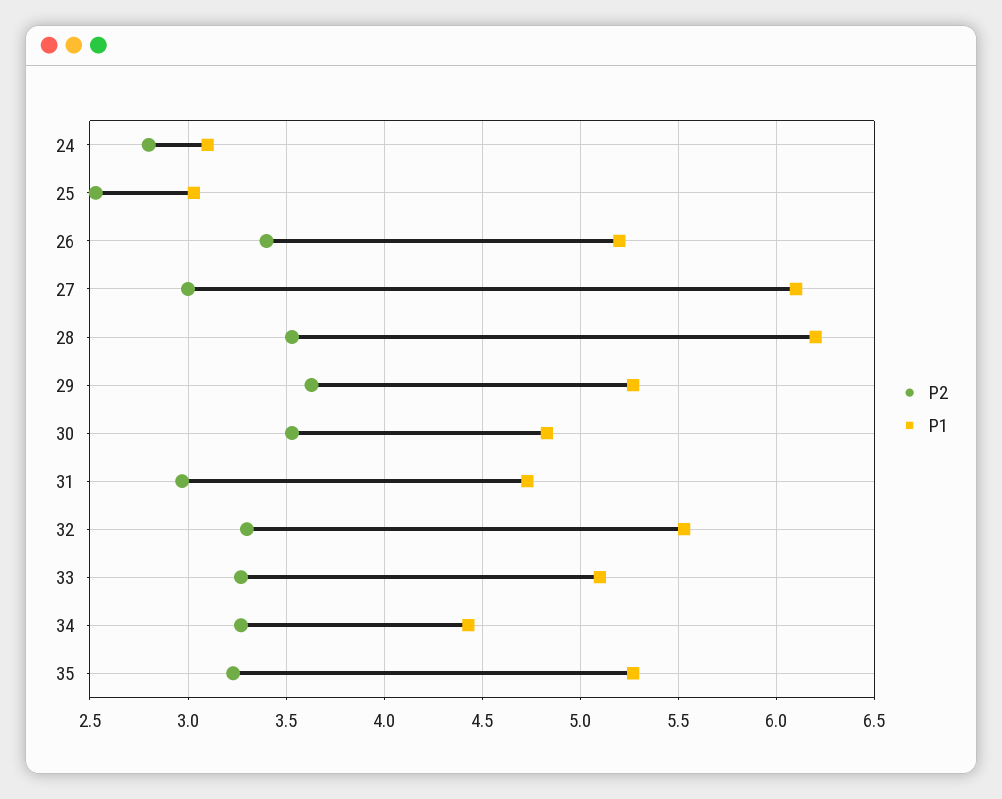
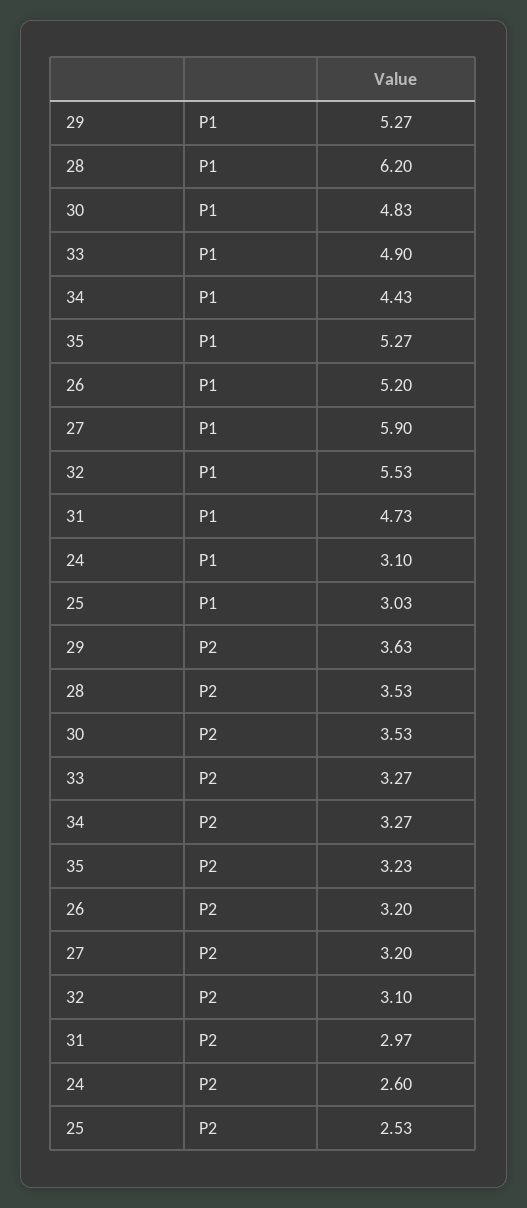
P2, 24: 2.8 -> 2.6
P2, 26: 3.4 -> 3.2
P2, 27: 3 -> 3.2
P1, 27: 6.1 -> 5.9
P2, 32: 3.3 -> 3.1
P1, 33: 5.1 -> 4.9

